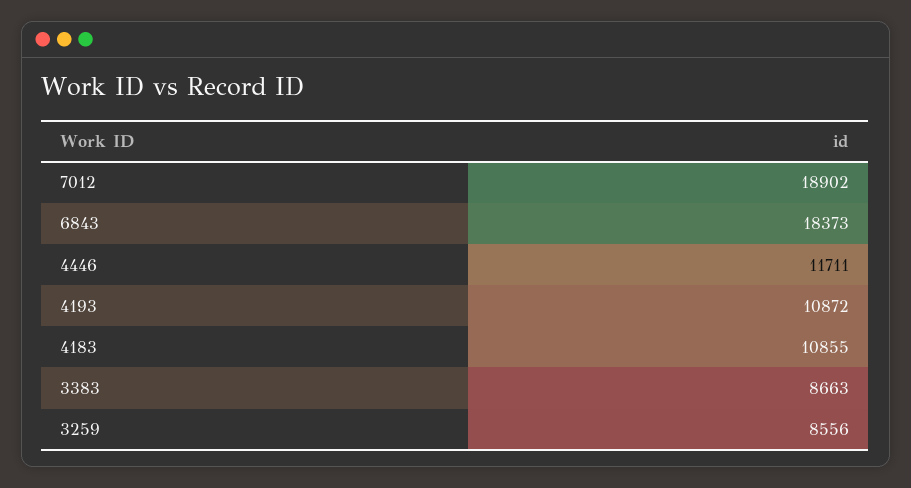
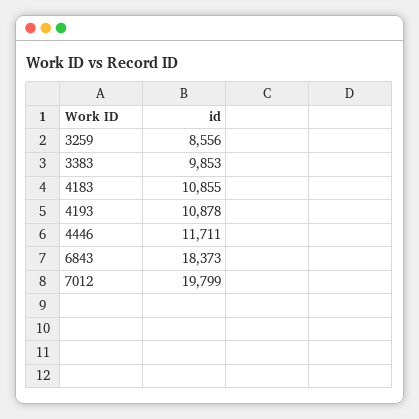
7012: 18902 -> 19799
4193: 10872 -> 10878
3383: 8663 -> 9853

